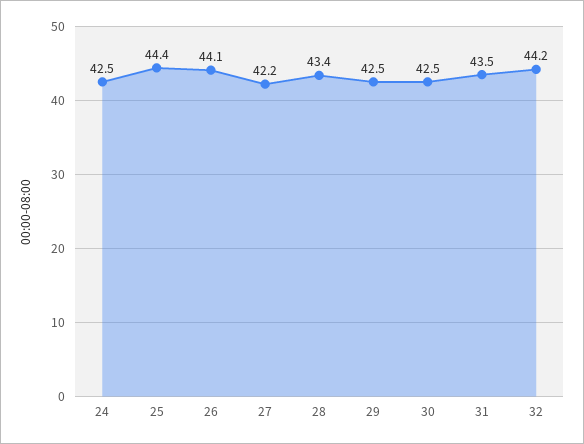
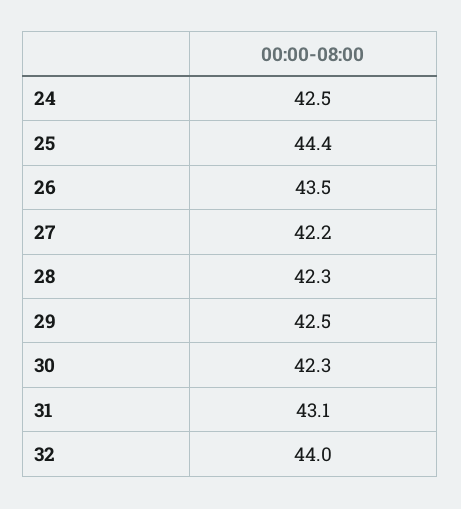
26: 44.1 -> 43.5
28: 43.4 -> 42.3
30: 42.5 -> 42.3
31: 43.5 -> 43.1
32: 44.2 -> 44

